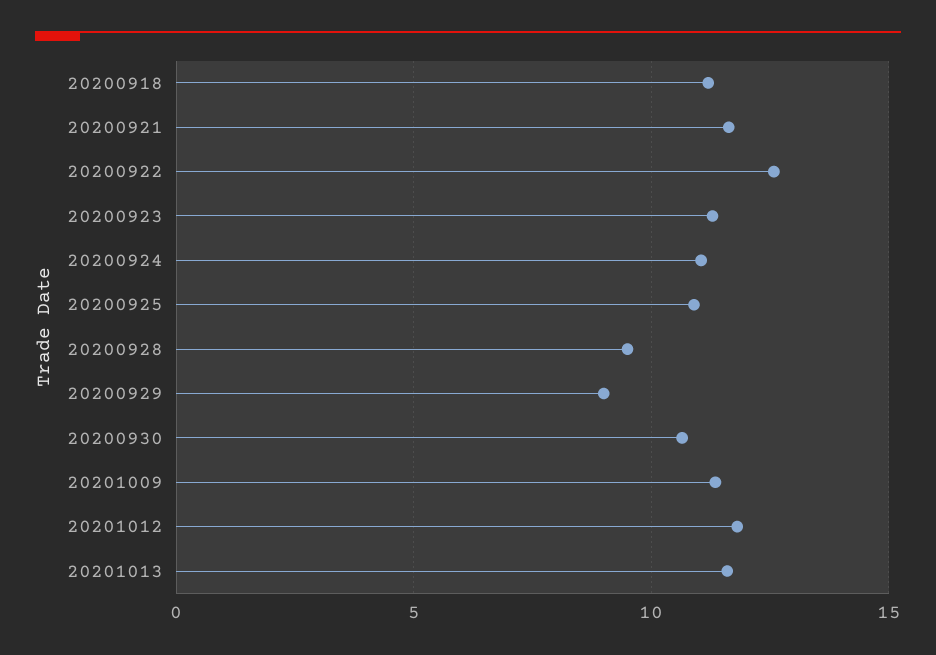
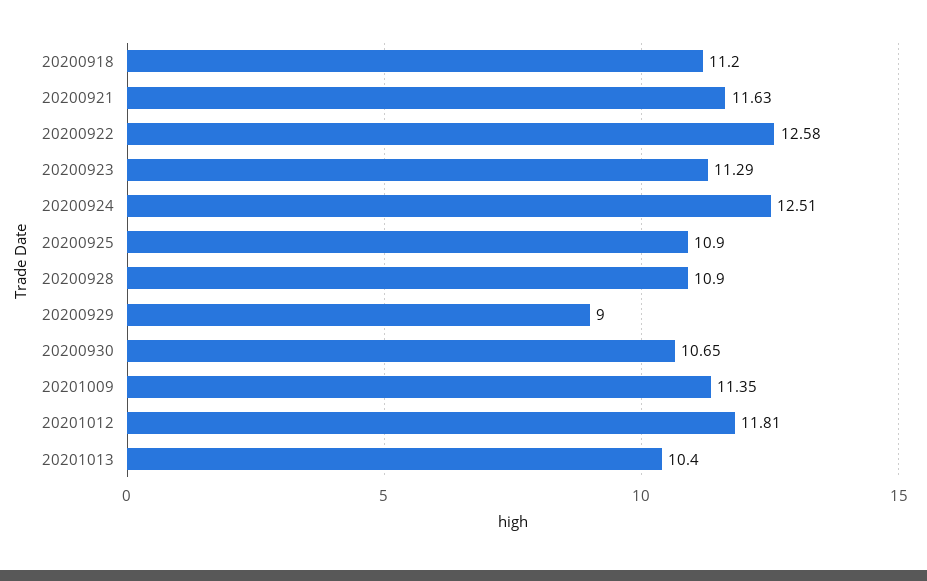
20200924: 11 -> 12.51
20200928: 9.5 -> 10.9
20201013: 11.5 -> 10.4

